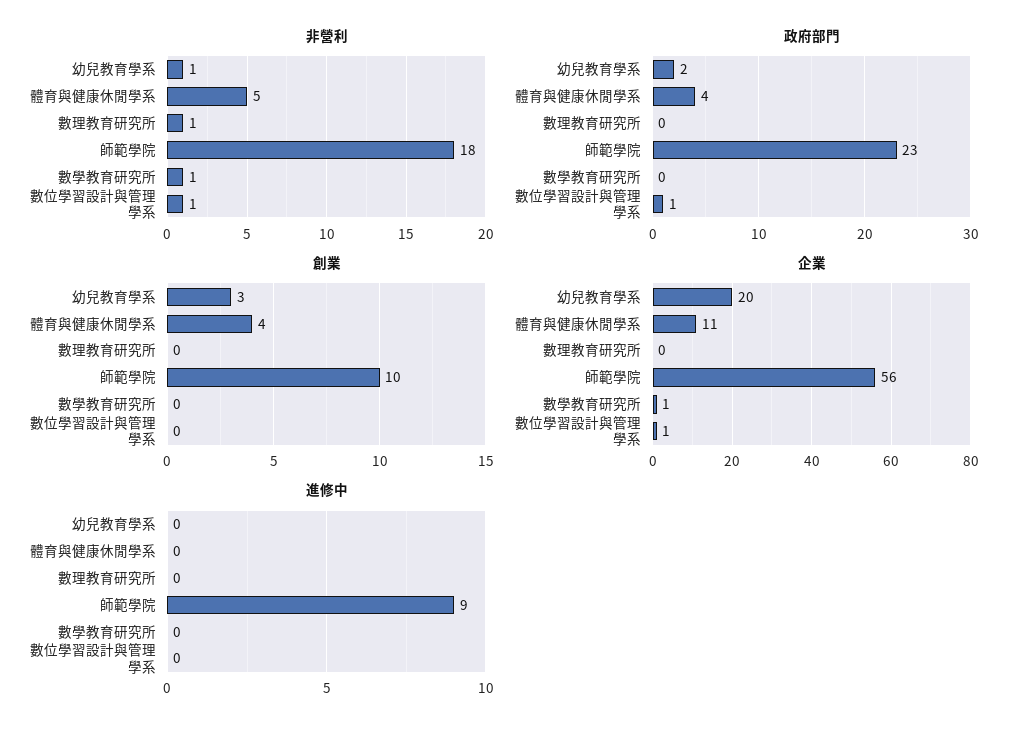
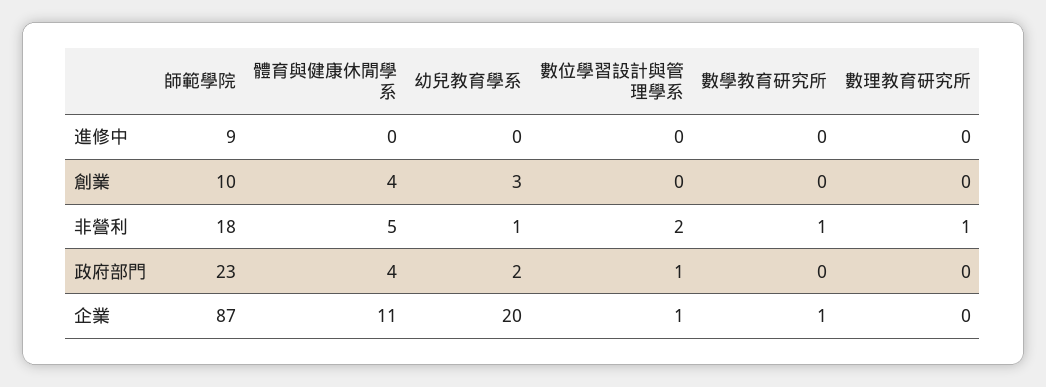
非營利, 數位學習設計與管理學系: 1 -> 2
企業, 師範學院: 56 -> 87

